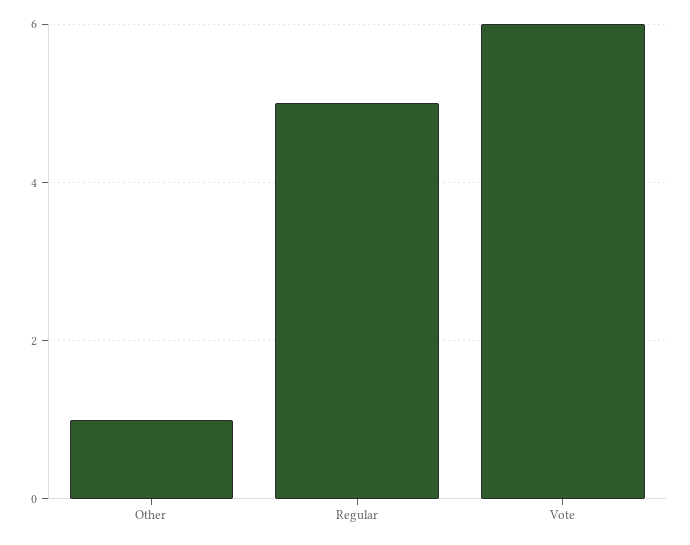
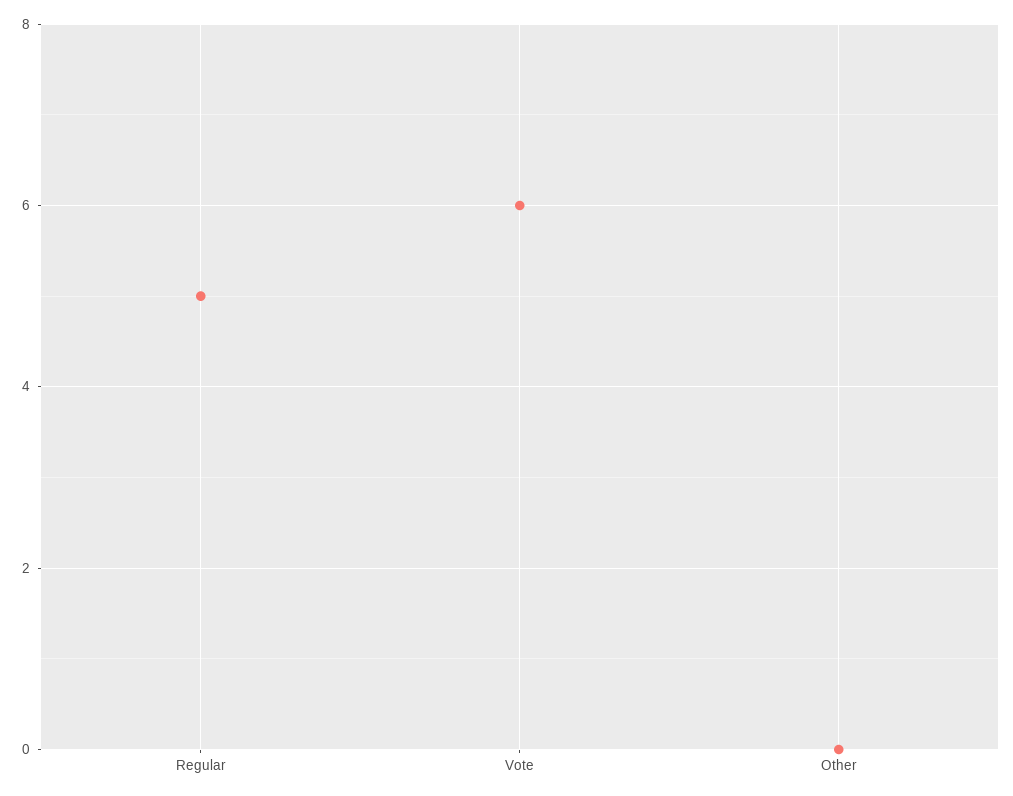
Other: 1 -> 0

